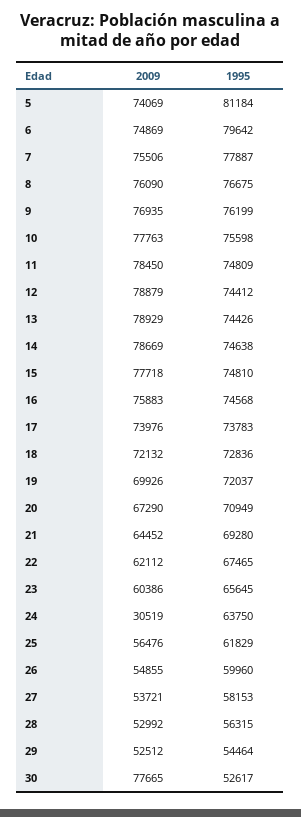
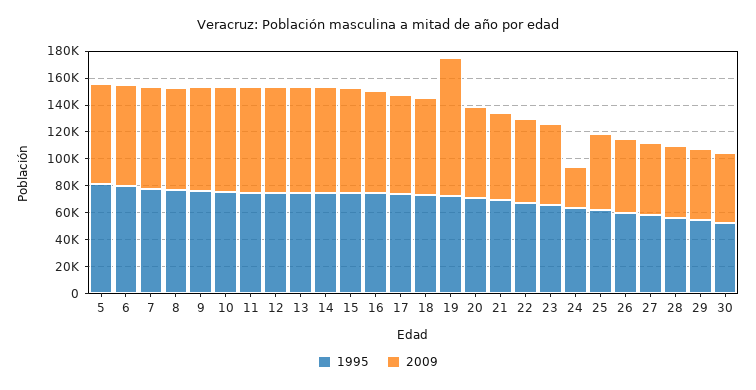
2009, 19: 69926 -> 100000
2009, 30: 77665 -> 50000

